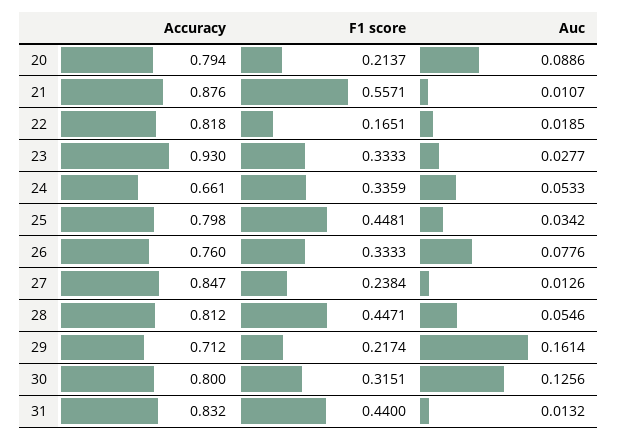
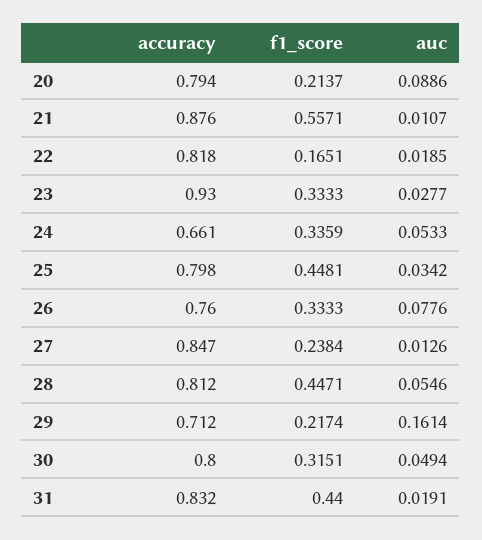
Auc, 30: 0.1256 -> 0.0494
Auc, 31: 0.0132 -> 0.0191

